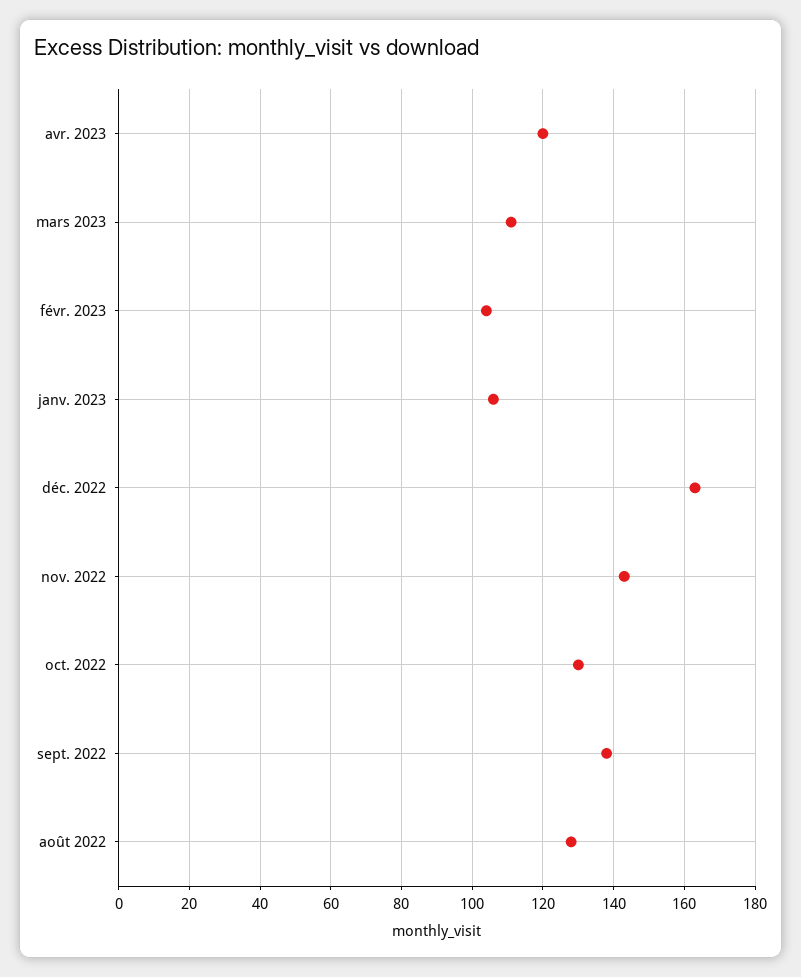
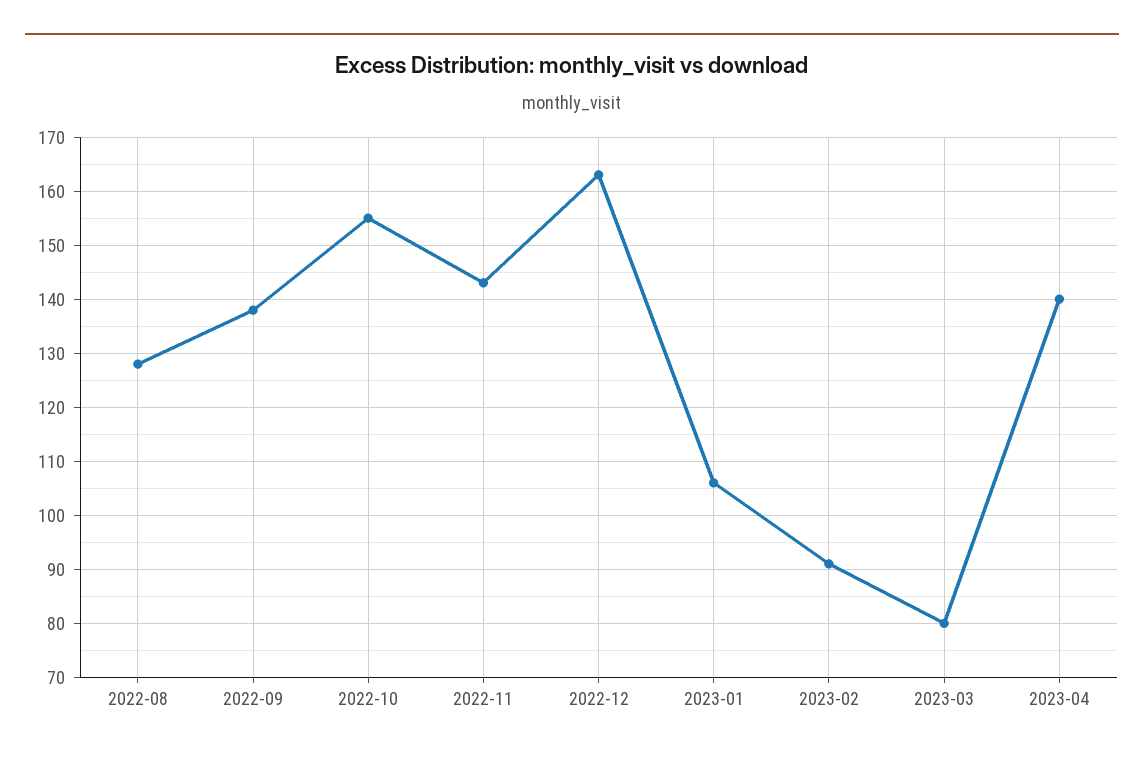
avr. 2023: 120 -> 140
mars 2023: 110 -> 80
févr. 2023: 105 -> 90
oct. 2022: 130 -> 155

